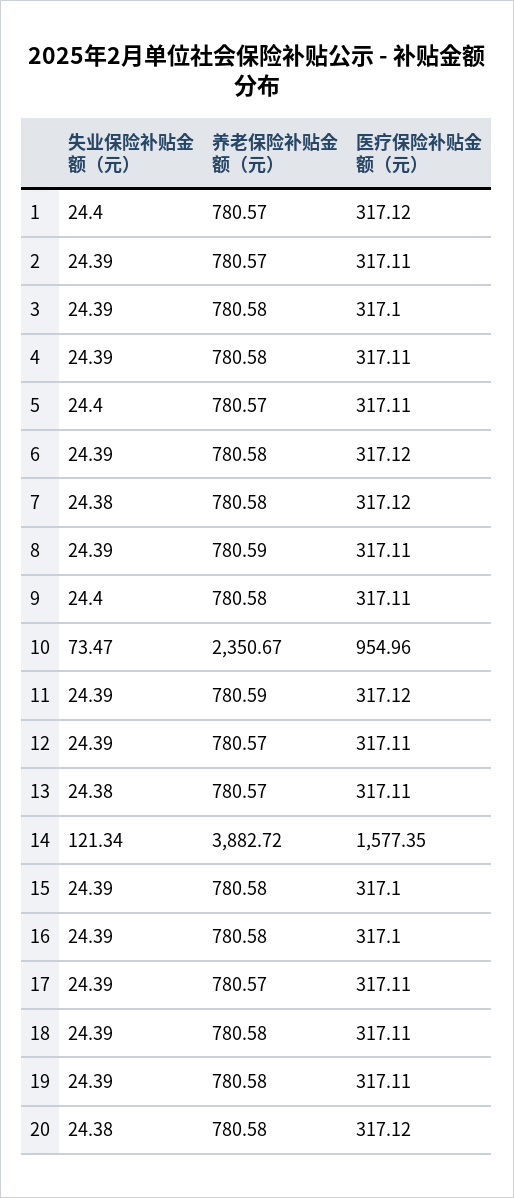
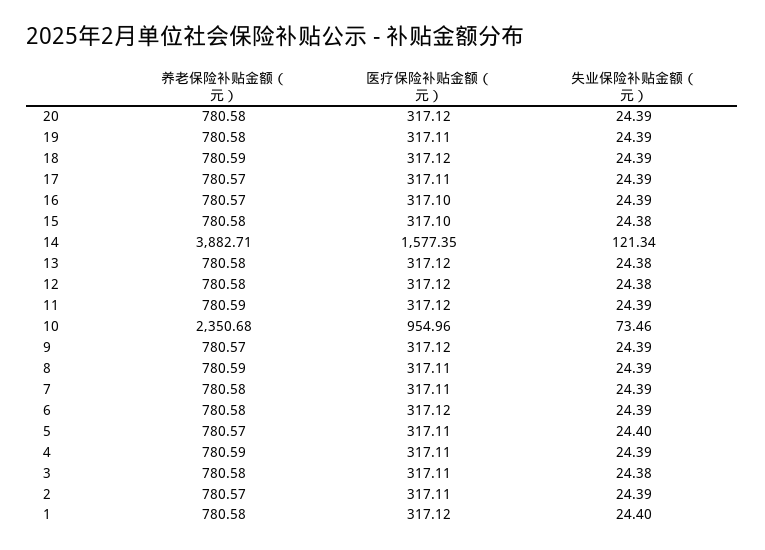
养老保险补贴金额（元）, 1: 780.57 -> 780.58
失业保险补贴金额（元）, 3: 24.39 -> 24.38
医疗保险补贴金额（元）, 3: 317.1 -> 317.11
养老保险补贴金额（元）, 4: 780.58 -> 780.59
失业保险补贴金额（元）, 7: 24.38 -> 24.39
医疗保险补贴金额（元）, 7: 317.12 -> 317.11
失业保险补贴金额（元）, 9: 24.4 -> 24.39
养老保险补贴金额（元）, 9: 780.58 -> 780.57
医疗保险补贴金额（元）, 9: 317.11 -> 317.12
失业保险补贴金额（元）, 10: 73.47 -> 73.46
养老保险补贴金额（元）, 10: 2350.67 -> 2350.68
失业保险补贴金额（元）, 12: 24.39 -> 24.38
养老保险补贴金额（元）, 12: 780.57 -> 780.58
医疗保险补贴金额（元）, 12: 317.11 -> 317.12
养老保险补贴金额（元）, 13: 780.57 -> 780.58
医疗保险补贴金额（元）, 13: 317.11 -> 317.12
养老保险补贴金额（元）, 14: 3882.72 -> 3882.71
失业保险补贴金额（元）, 15: 24.39 -> 24.38
养老保险补贴金额（元）, 16: 780.58 -> 780.57
养老保险补贴金额（元）, 18: 780.58 -> 780.59
医疗保险补贴金额（元）, 18: 317.11 -> 317.12
失业保险补贴金额（元）, 20: 24.38 -> 24.39

